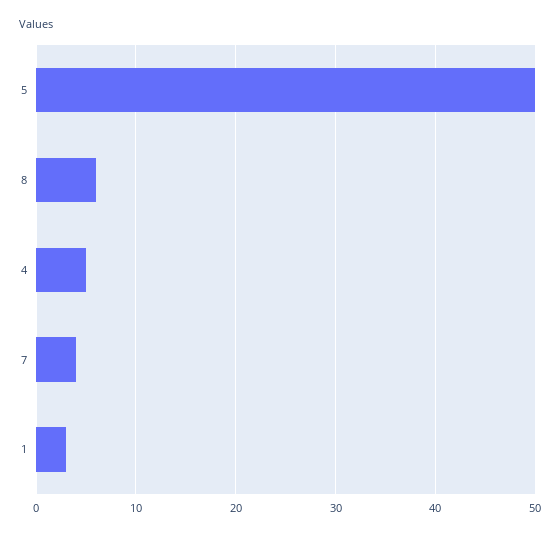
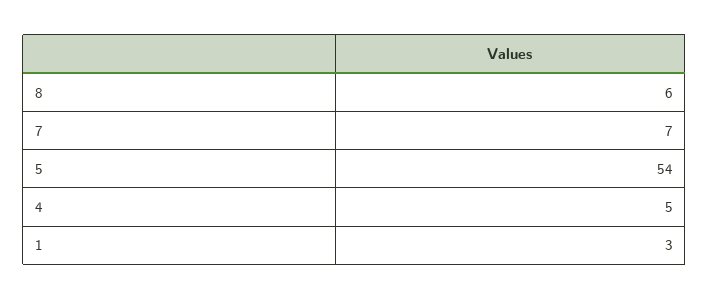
5: 50 -> 54
7: 4 -> 7

